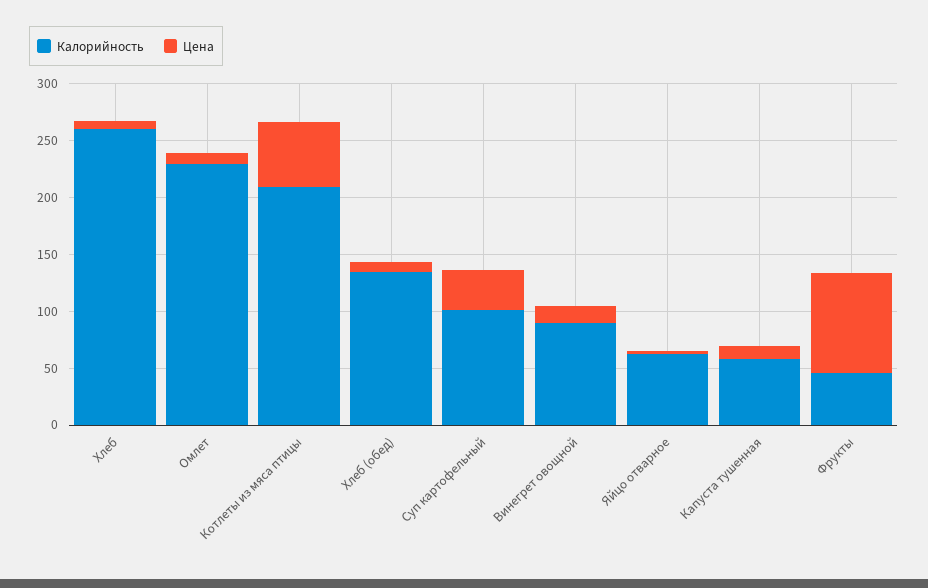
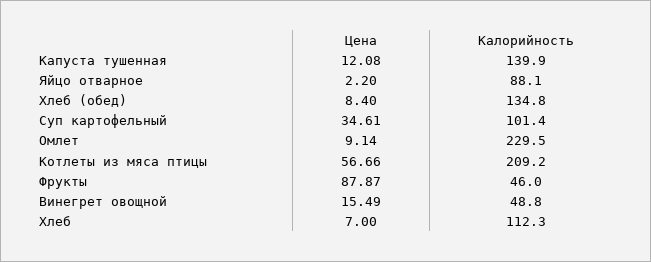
Калорийность, Хлеб: 260 -> 112.3
Калорийность, Винегрет овощной: 90 -> 48.8
Калорийность, Яйцо отварное: 60 -> 88.1
Калорийность, Капуста тушенная: 60 -> 139.9

